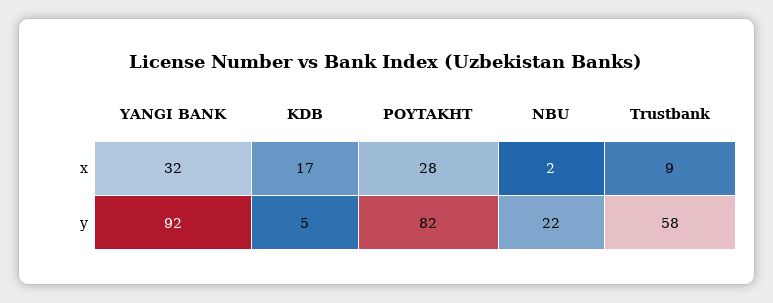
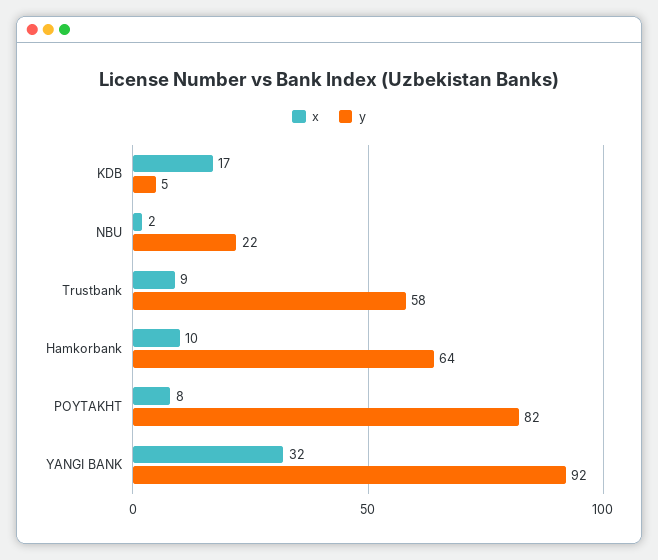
x, POYTAKHT: 28 -> 8
x, Hamkorbank: none -> 10
y, Hamkorbank: none -> 64

